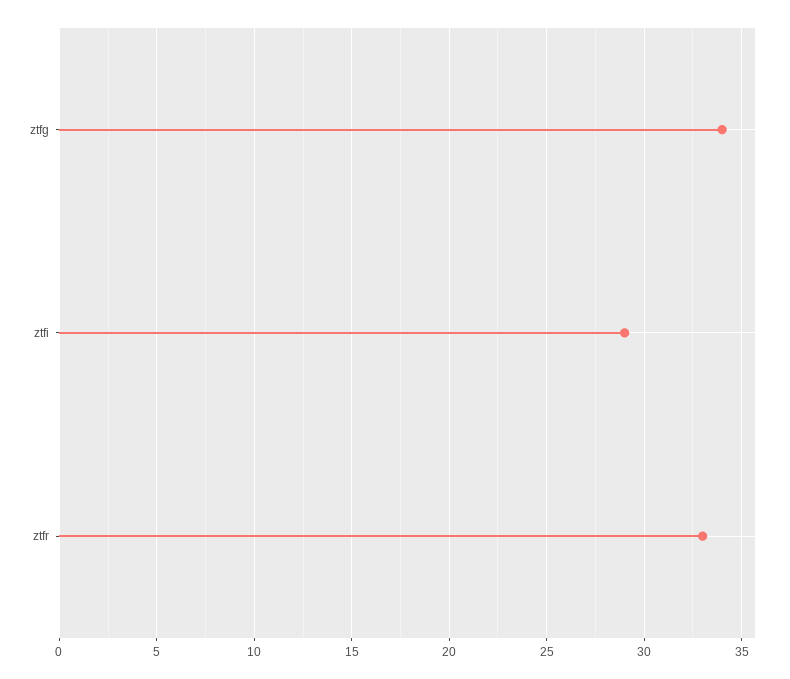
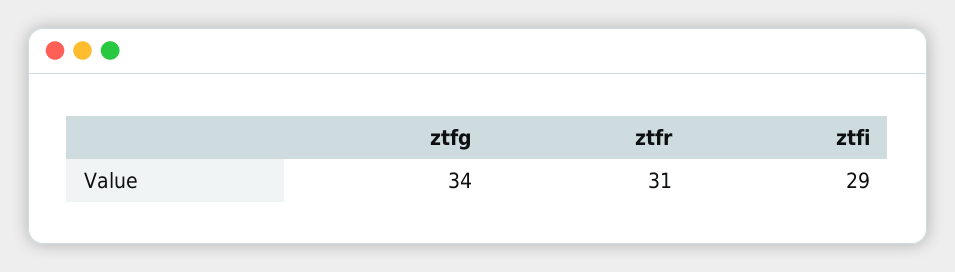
ztfr: 33 -> 31

